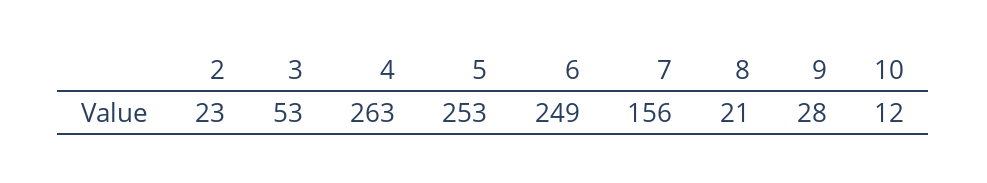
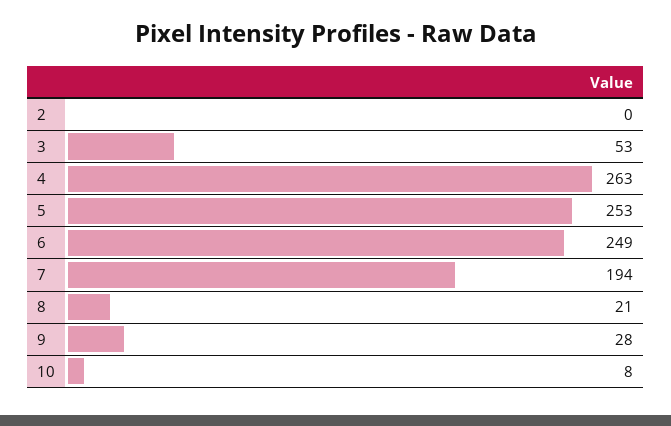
2: 23 -> 0
7: 156 -> 194
10: 12 -> 8

